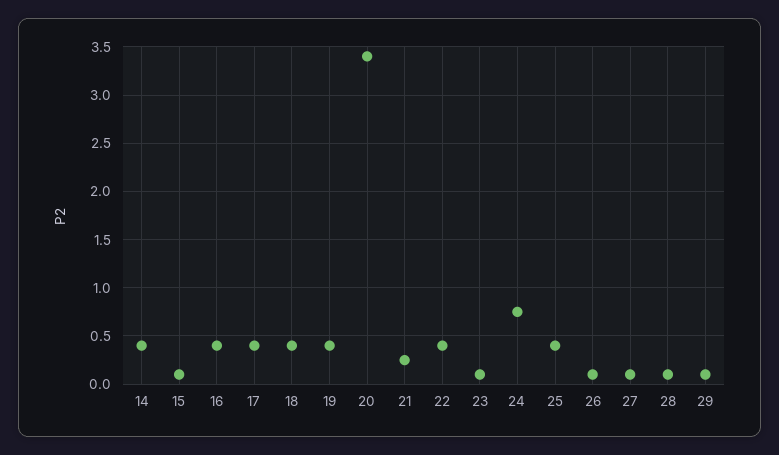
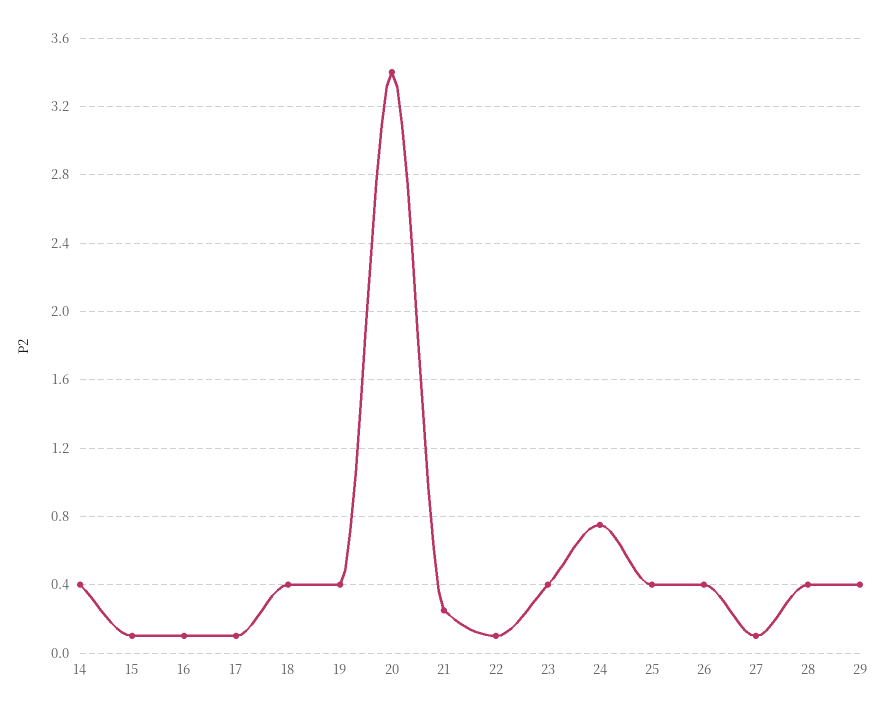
16: 0.4 -> 0.1
17: 0.4 -> 0.1
22: 0.4 -> 0.1
23: 0.1 -> 0.4
26: 0.1 -> 0.4
28: 0.1 -> 0.4
29: 0.1 -> 0.4

